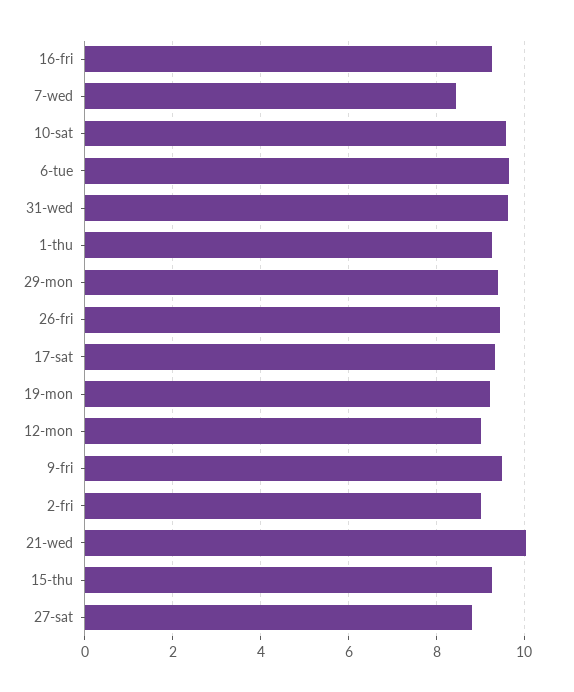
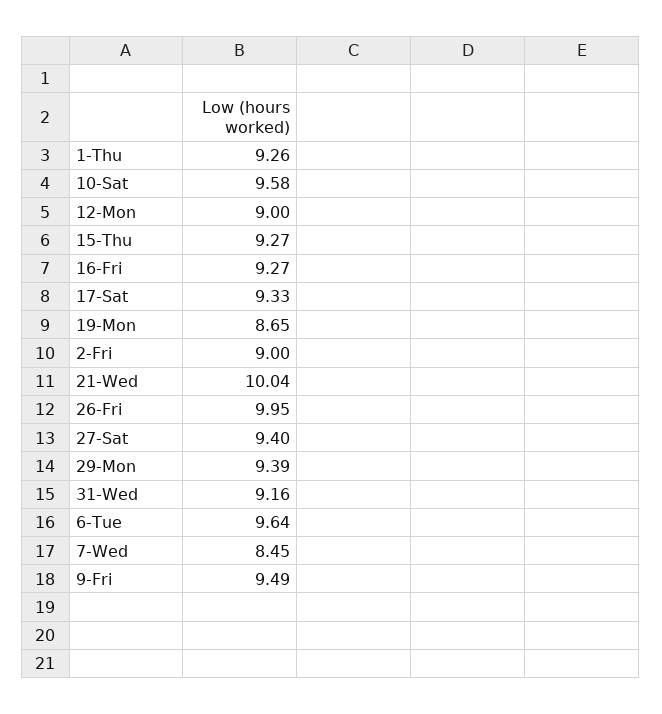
31-wed: 9.6 -> 9.16
26-fri: 9.4 -> 9.95
19-mon: 9.2 -> 8.65
27-sat: 8.8 -> 9.4

